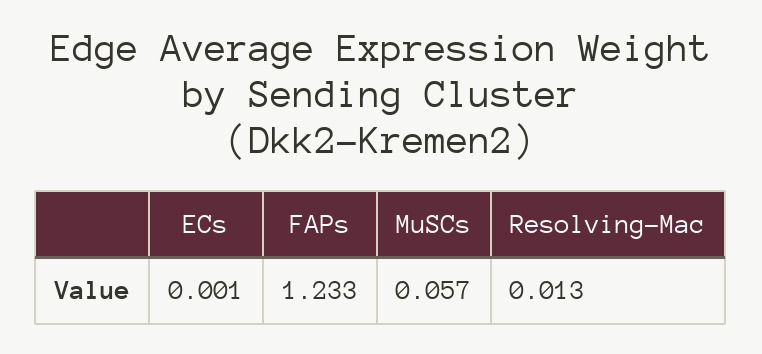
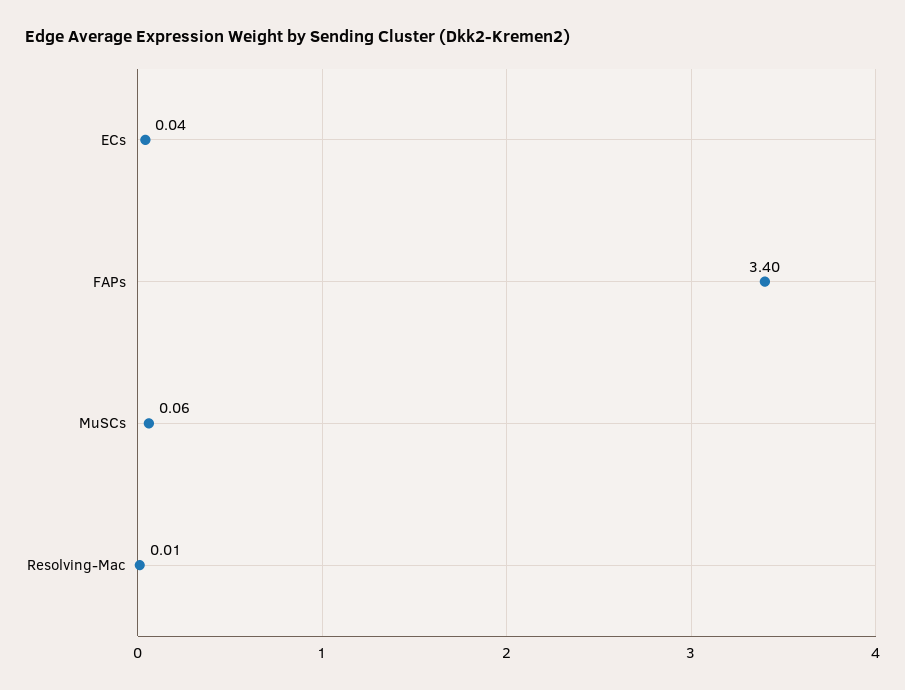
ECs: 0.001 -> 0.04
FAPs: 1.233 -> 3.4

